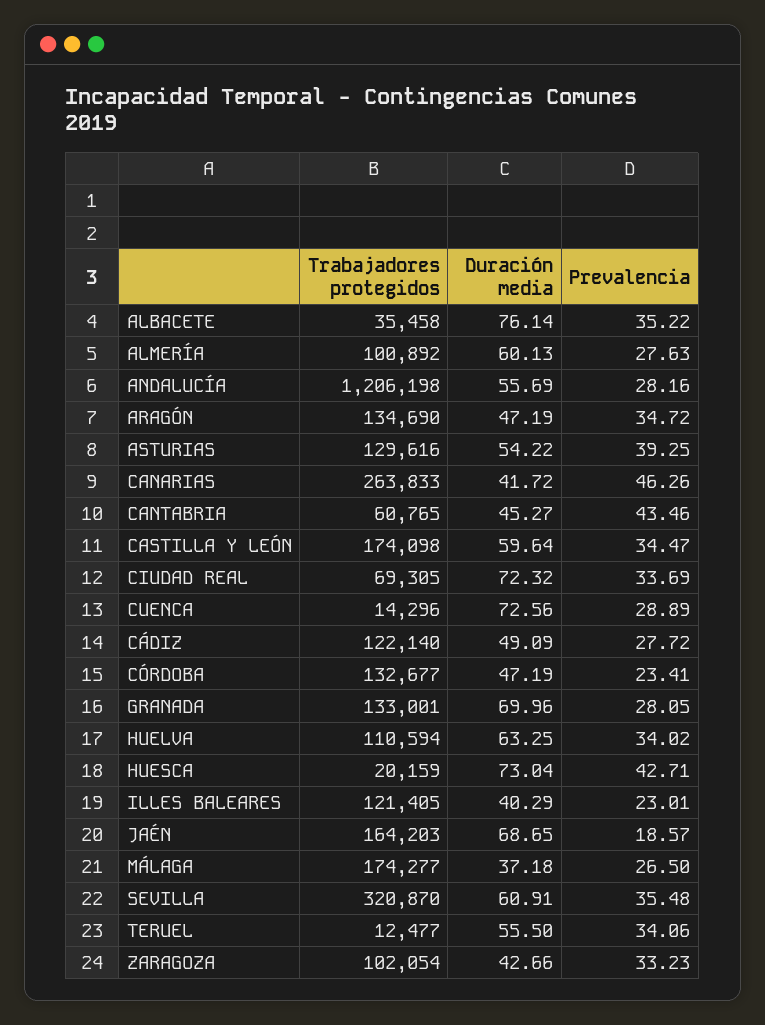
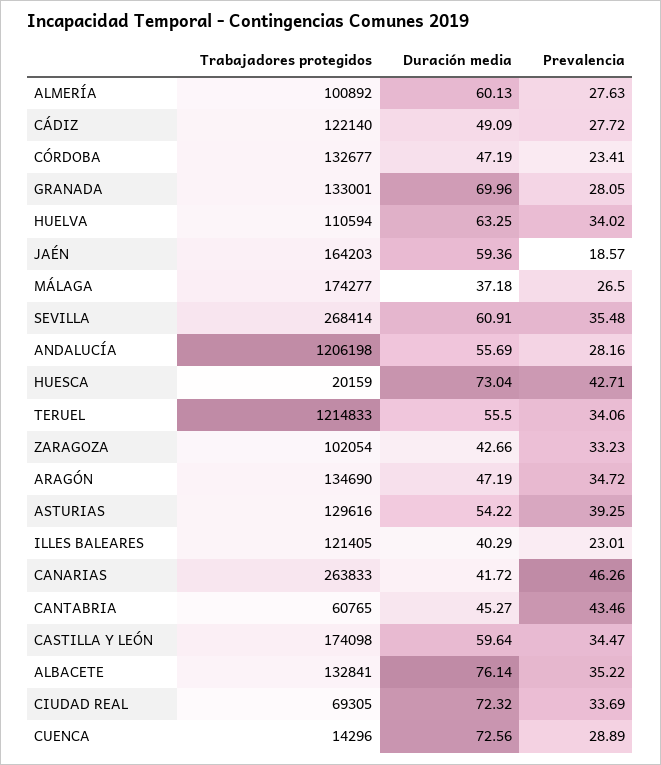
Trabajadores protegidos, ALBACETE: 35458 -> 132841
Duración media, JAÉN: 68.65 -> 59.36
Trabajadores protegidos, SEVILLA: 320870 -> 268414
Trabajadores protegidos, TERUEL: 12477 -> 1214833

